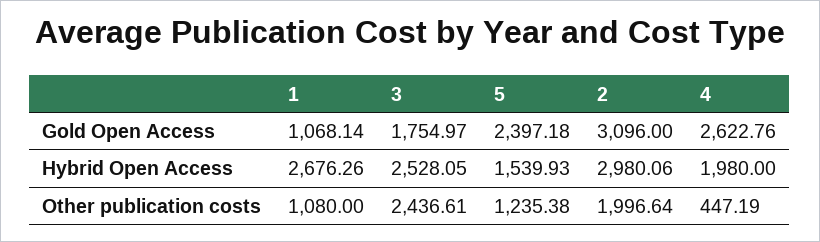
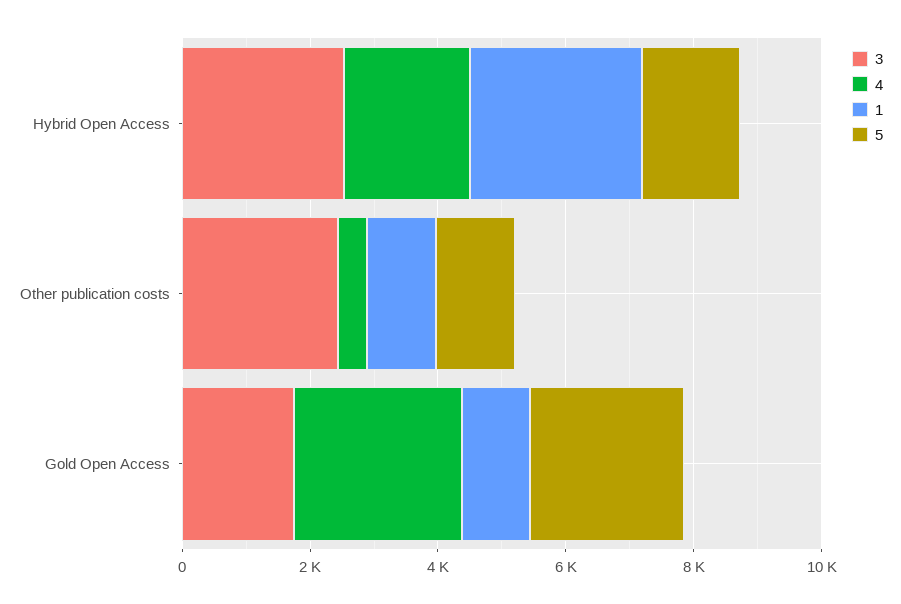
2, Gold Open Access: 3096 -> none
2, Hybrid Open Access: 2980.06 -> none
2, Other publication costs: 1996.64 -> none

